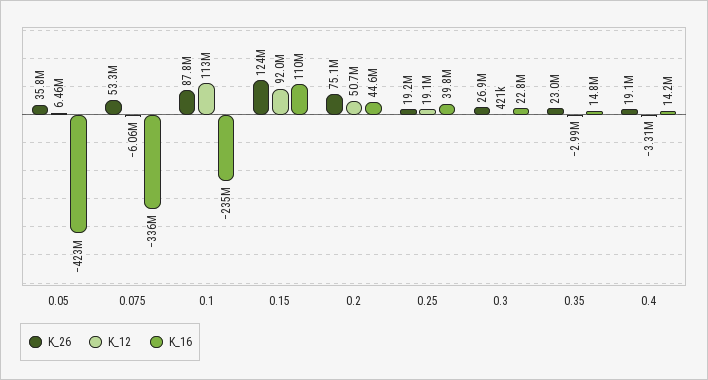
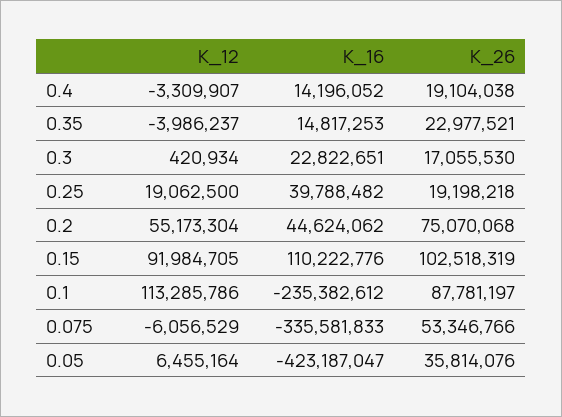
K_26, 0.15: 124000000 -> 102518319
K_12, 0.2: 50700000 -> 55173304
K_26, 0.3: 26900000 -> 17055530
K_12, 0.35: -2990000 -> -3986237

